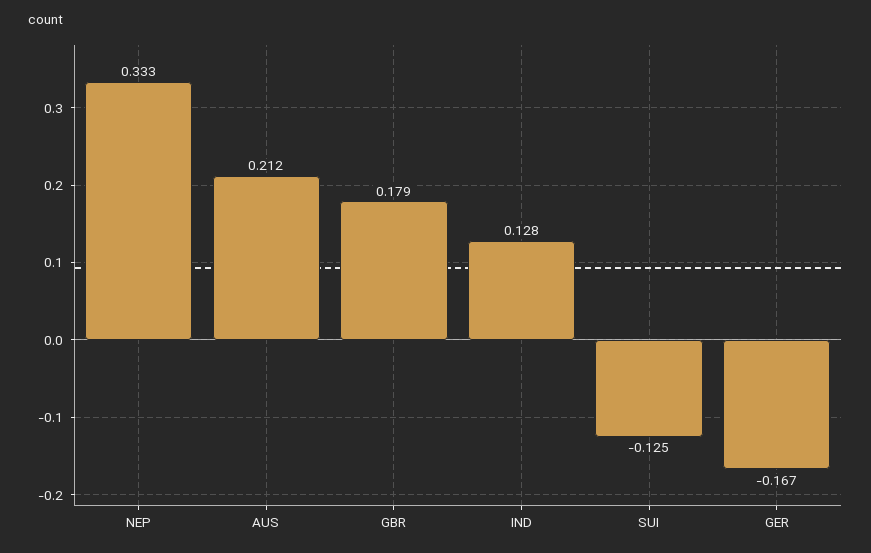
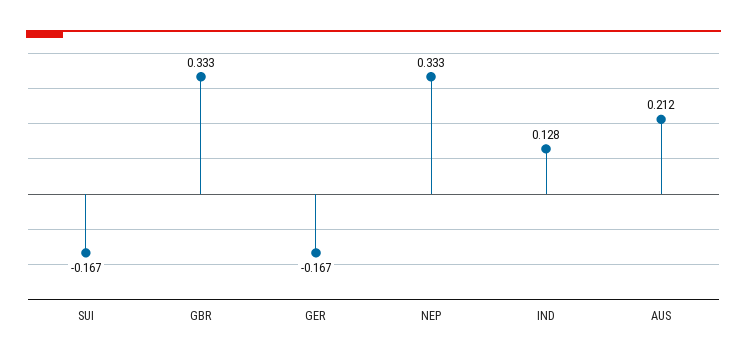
GBR: 0.179 -> 0.333
SUI: -0.125 -> -0.167

